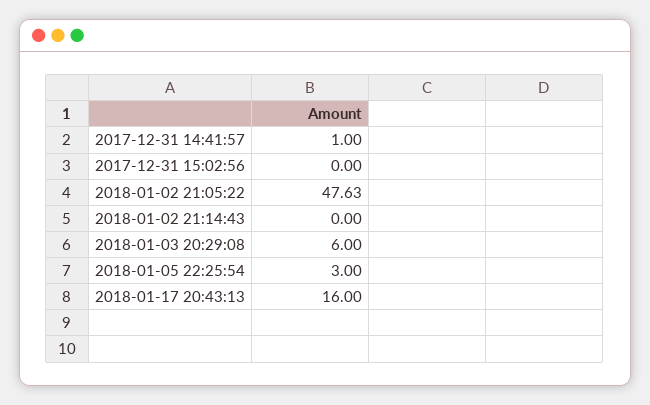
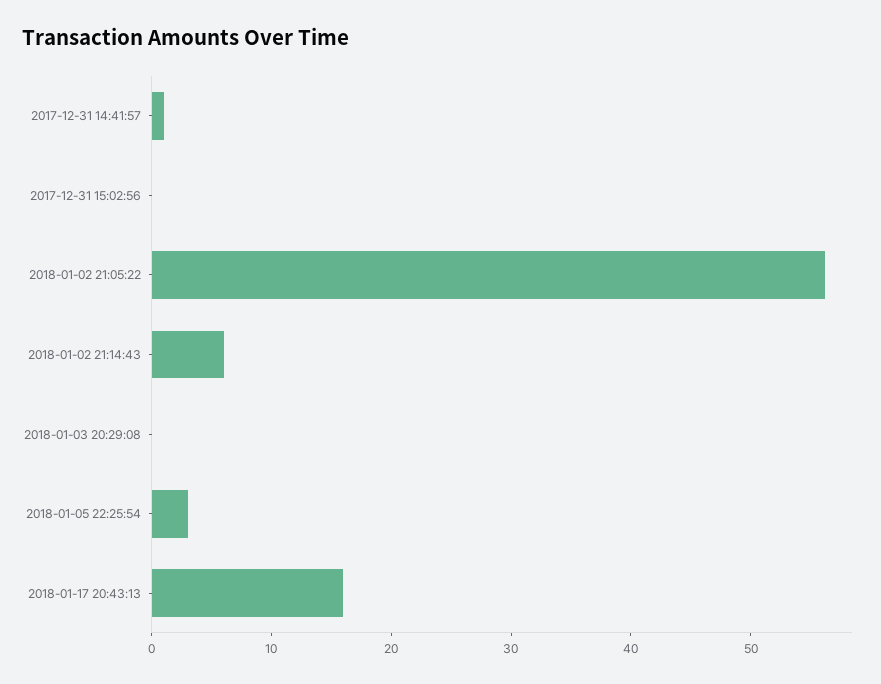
2018-01-02 21:05:22: 47.63 -> 56
2018-01-02 21:14:43: 0 -> 6
2018-01-03 20:29:08: 6 -> 0

